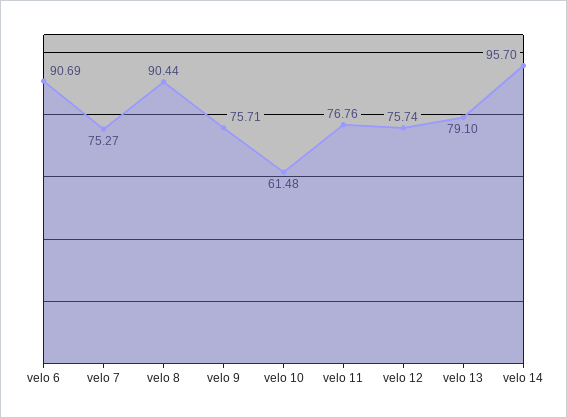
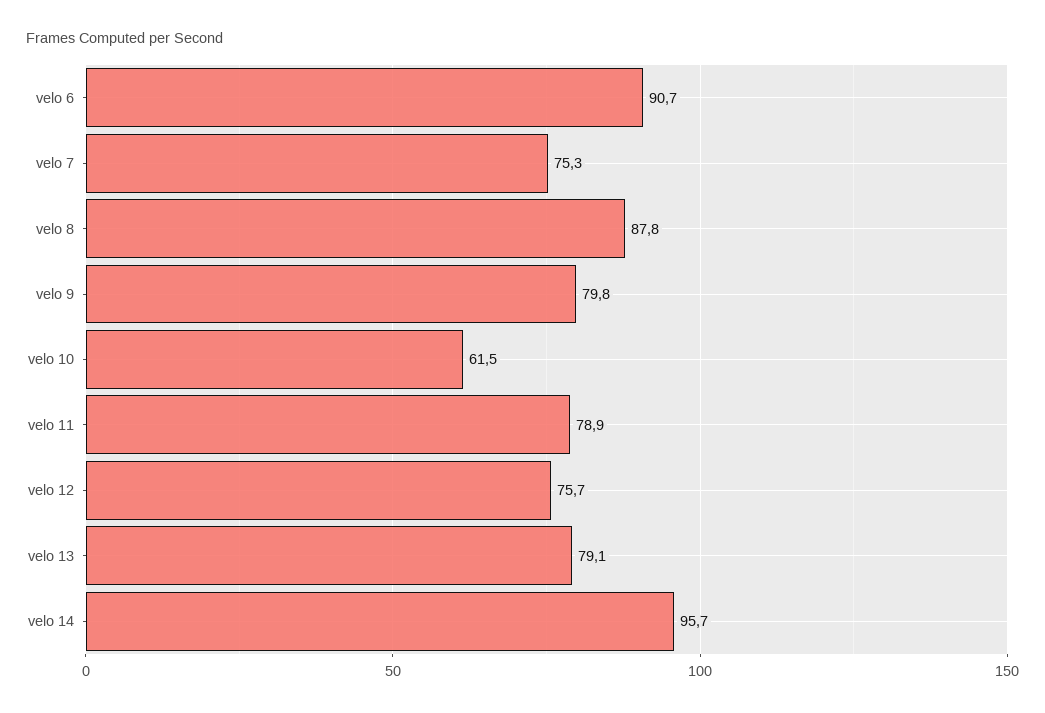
velo 8: 90.44 -> 87.8
velo 9: 75.71 -> 79.8
velo 11: 76.76 -> 78.9

